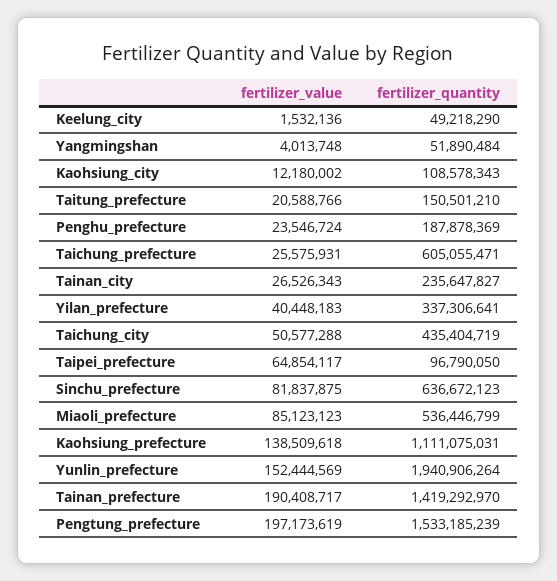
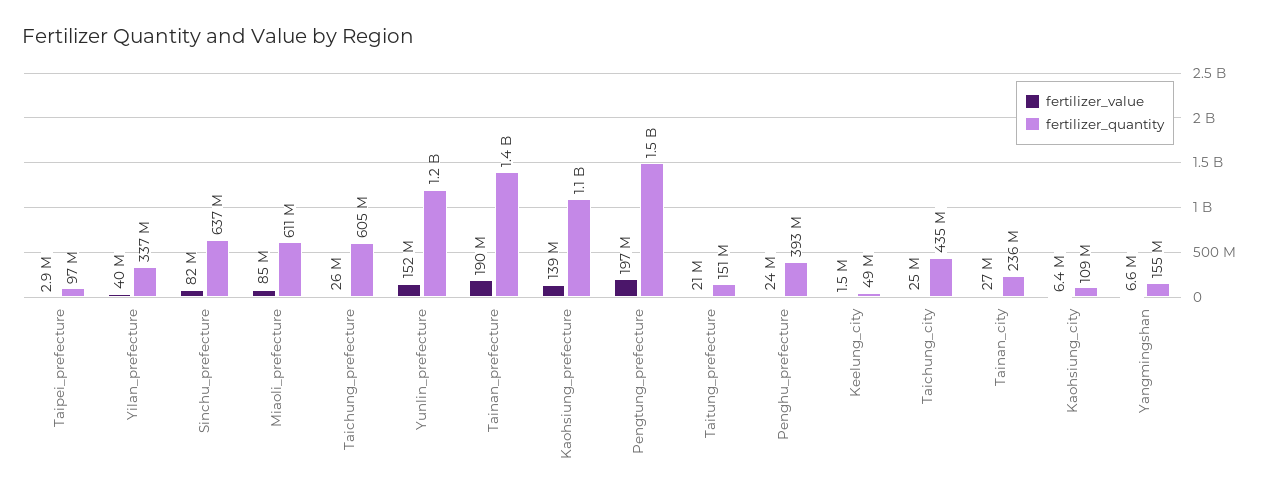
fertilizer_value, Yangmingshan: 4013748 -> 6600000
fertilizer_quantity, Yangmingshan: 51890484 -> 155000000
fertilizer_value, Kaohsiung_city: 12180002 -> 6400000
fertilizer_quantity, Penghu_prefecture: 187878369 -> 393000000
fertilizer_value, Taichung_city: 50577288 -> 25000000
fertilizer_value, Taipei_prefecture: 64854117 -> 2900000
fertilizer_quantity, Miaoli_prefecture: 536446799 -> 611000000
fertilizer_quantity, Yunlin_prefecture: 1940906264 -> 1200000000

